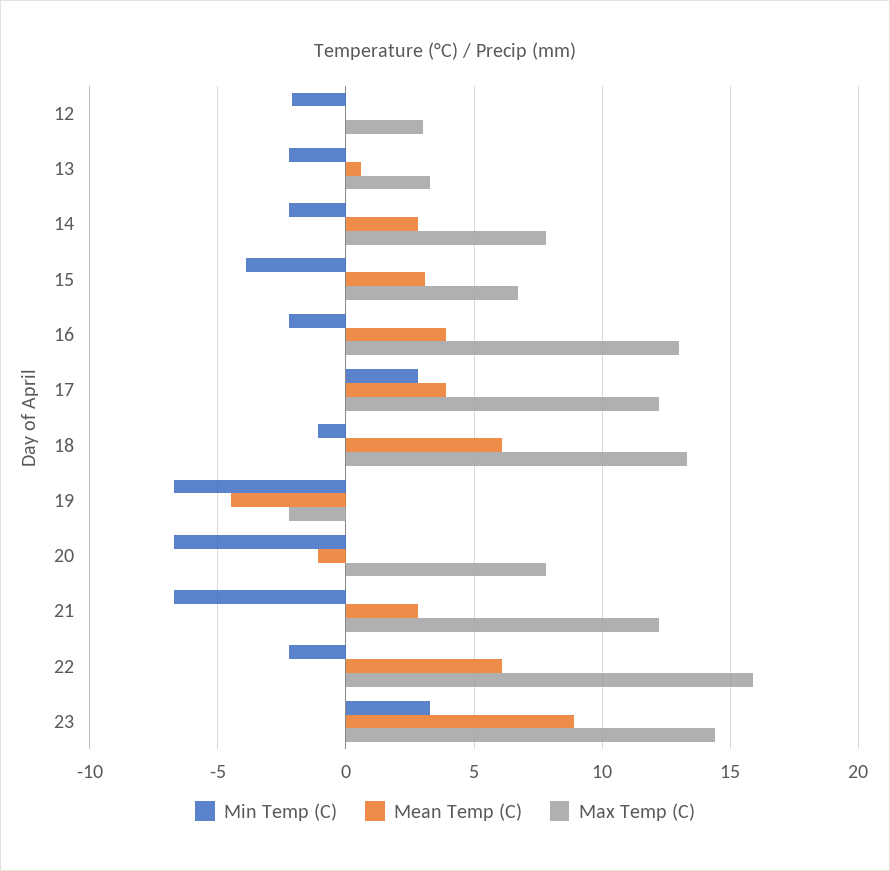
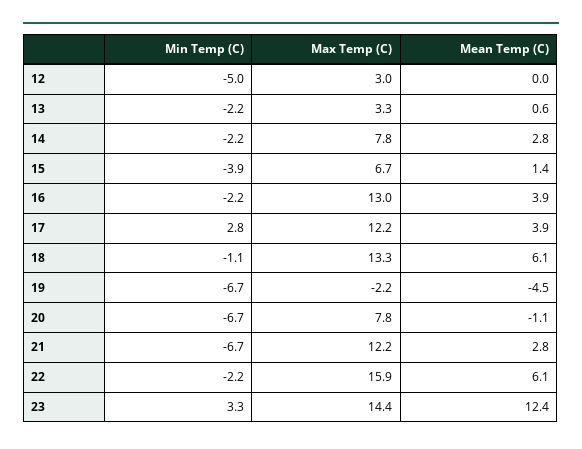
Min Temp (C), 12: -2 -> -5
Mean Temp (C), 15: 3 -> 1.4
Mean Temp (C), 23: 9 -> 12.4

